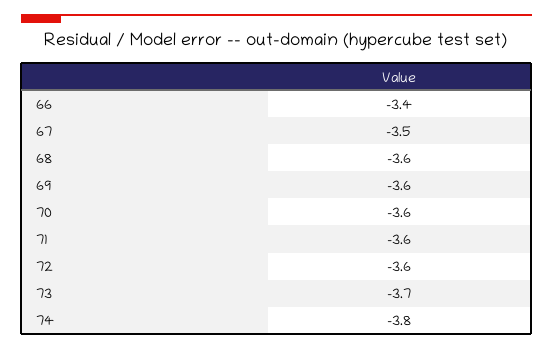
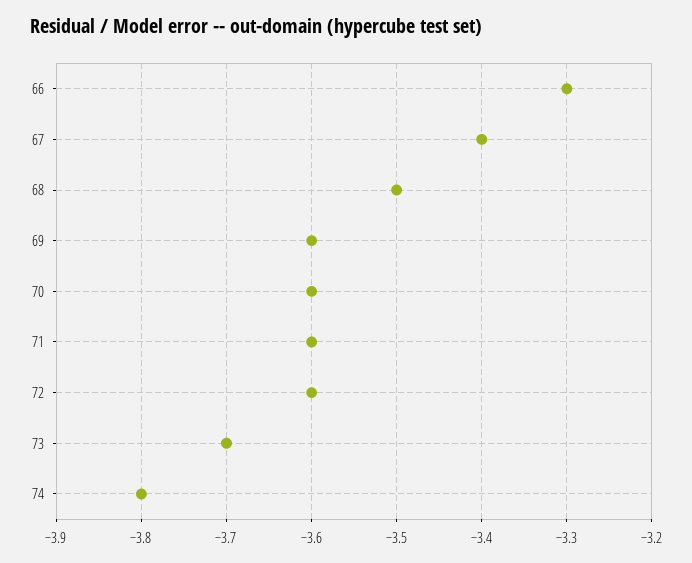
66: -3.4 -> -3.3
67: -3.5 -> -3.4
68: -3.6 -> -3.5

